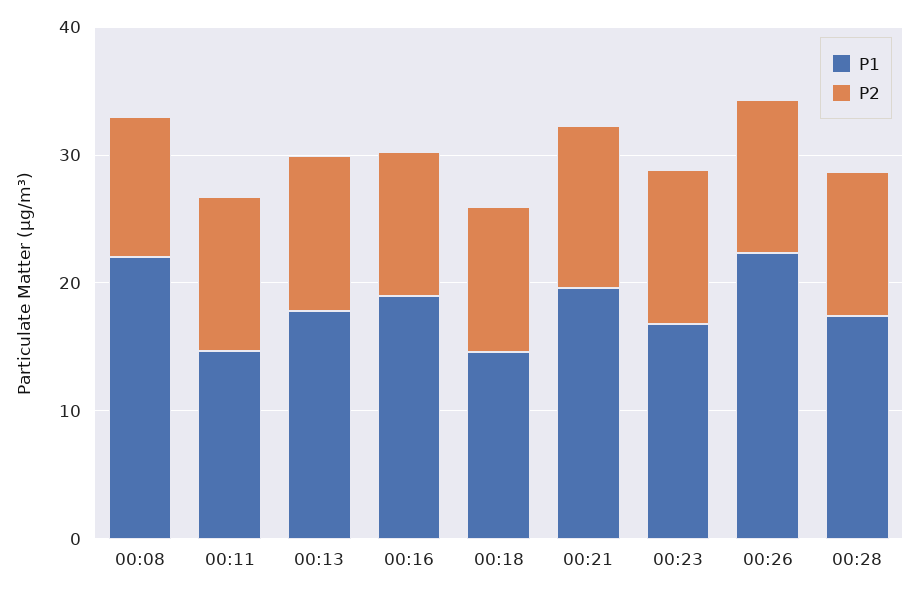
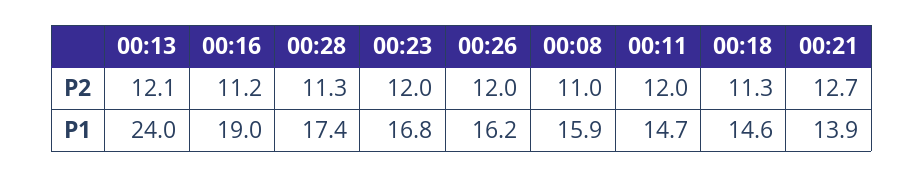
P1, 00:08: 22 -> 15.9
P1, 00:13: 18 -> 24
P1, 00:21: 20 -> 13.9
P1, 00:26: 22 -> 16.2

